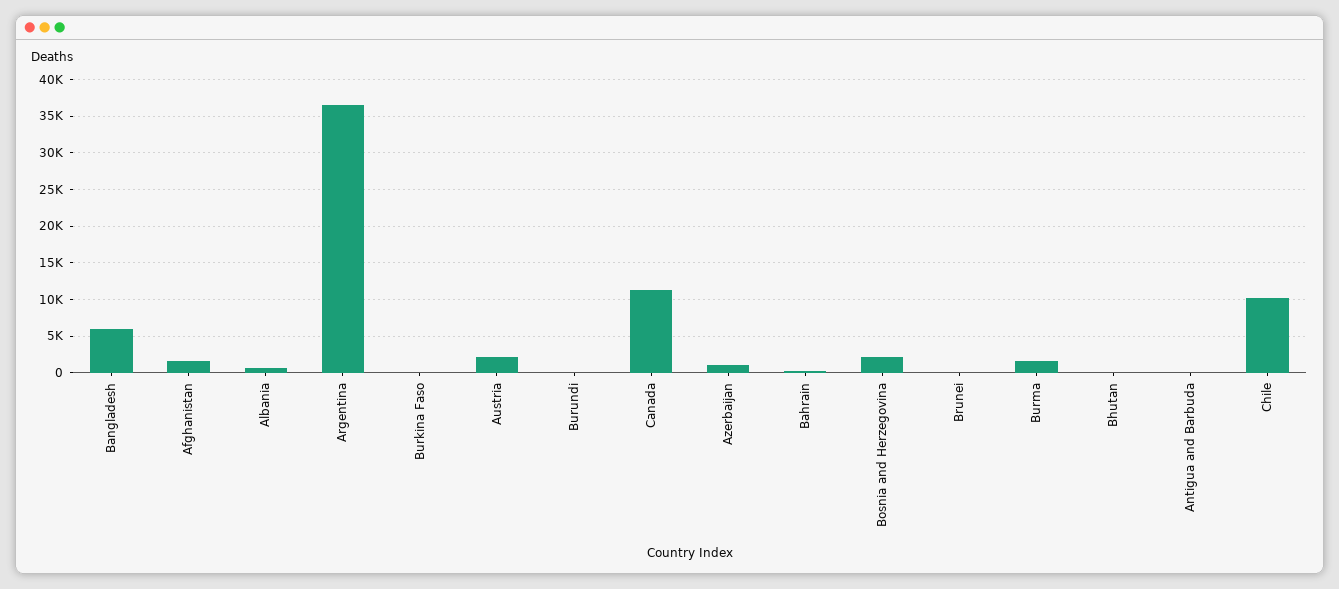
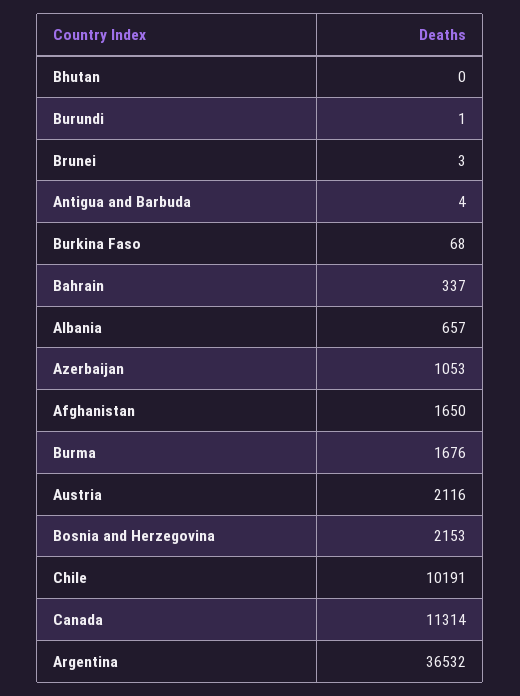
Bangladesh: 6000 -> none

